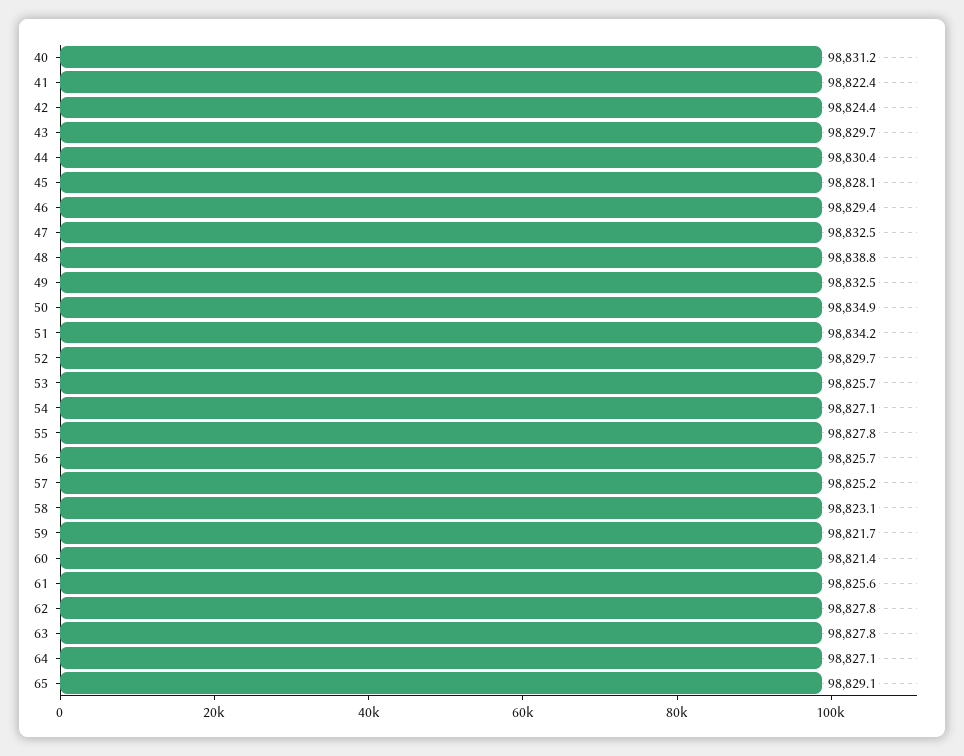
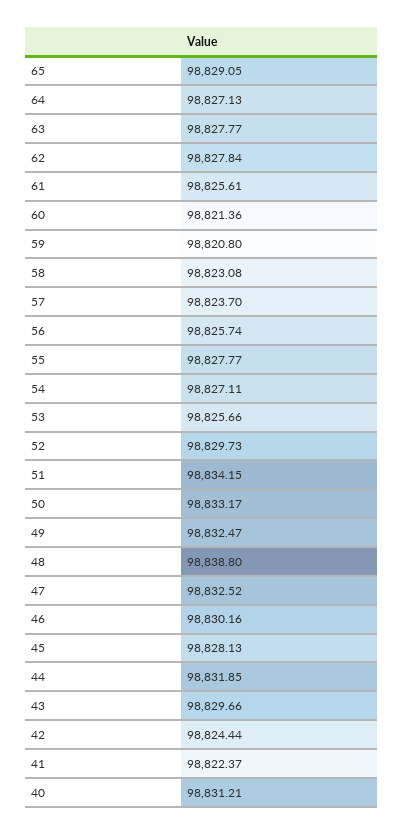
44: 98830.4 -> 98831.85
46: 98829.4 -> 98830.16
50: 98834.9 -> 98833.17
57: 98825.2 -> 98823.7
59: 98821.7 -> 98820.8

